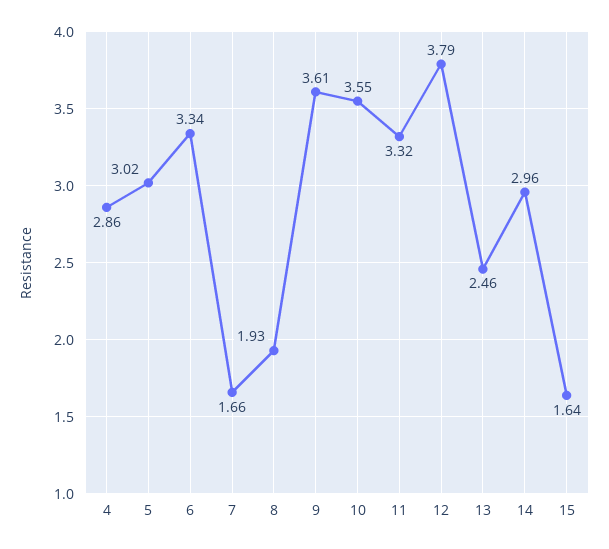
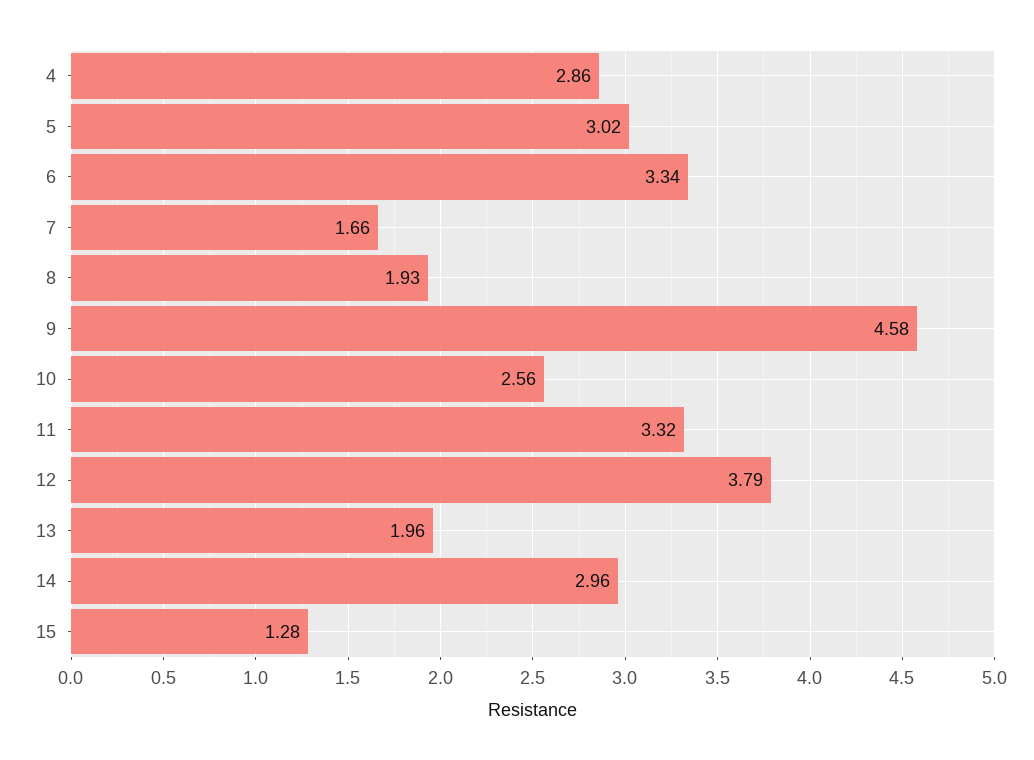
9: 3.61 -> 4.58
10: 3.55 -> 2.56
13: 2.46 -> 1.96
15: 1.64 -> 1.28

